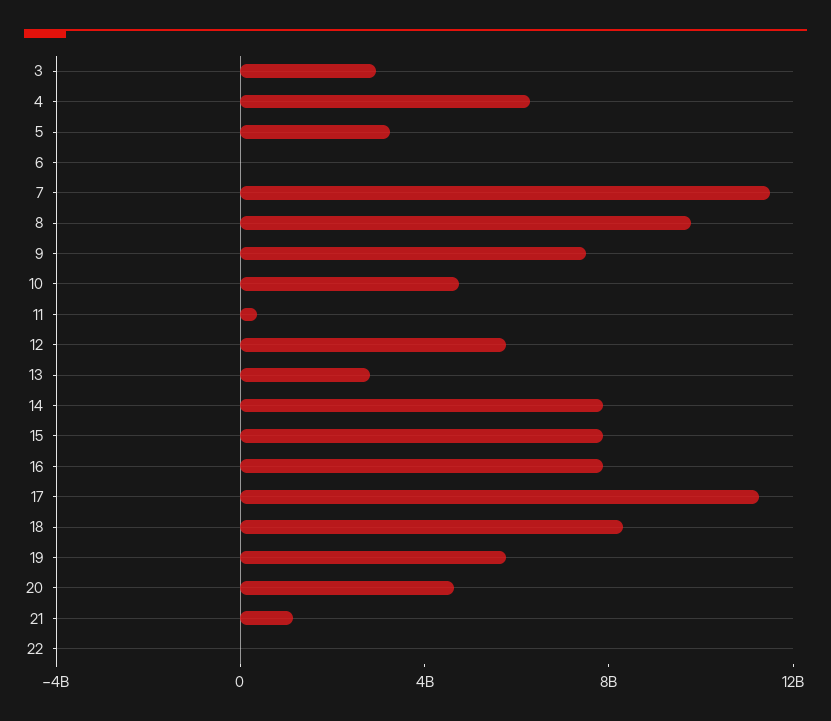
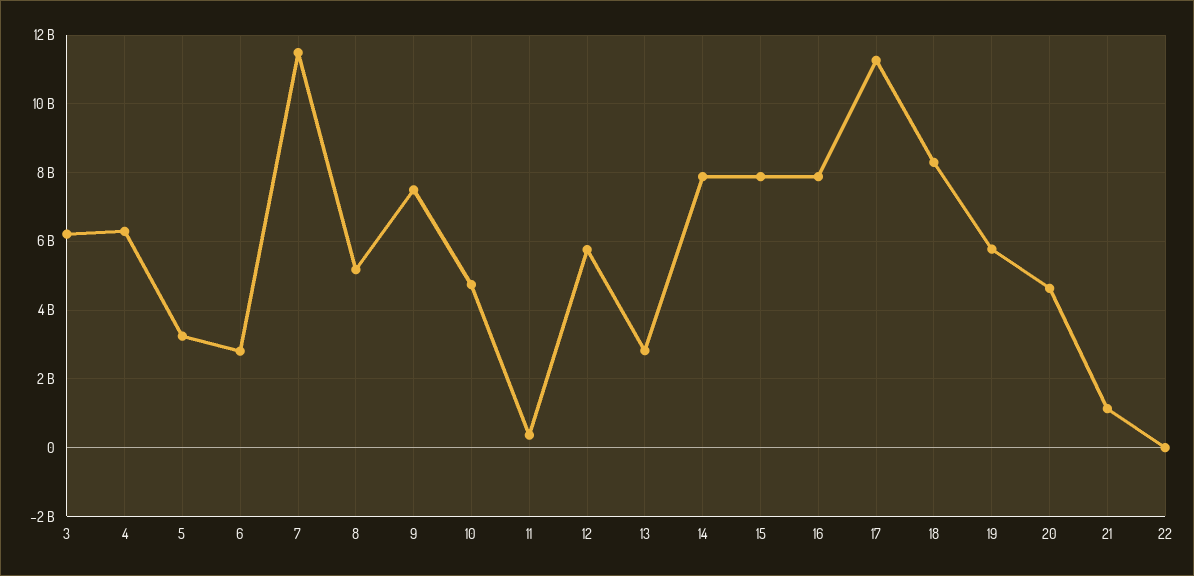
3: 3000000000 -> 6200000000
6: 0 -> 2800000000
8: 10000000000 -> 5200000000

